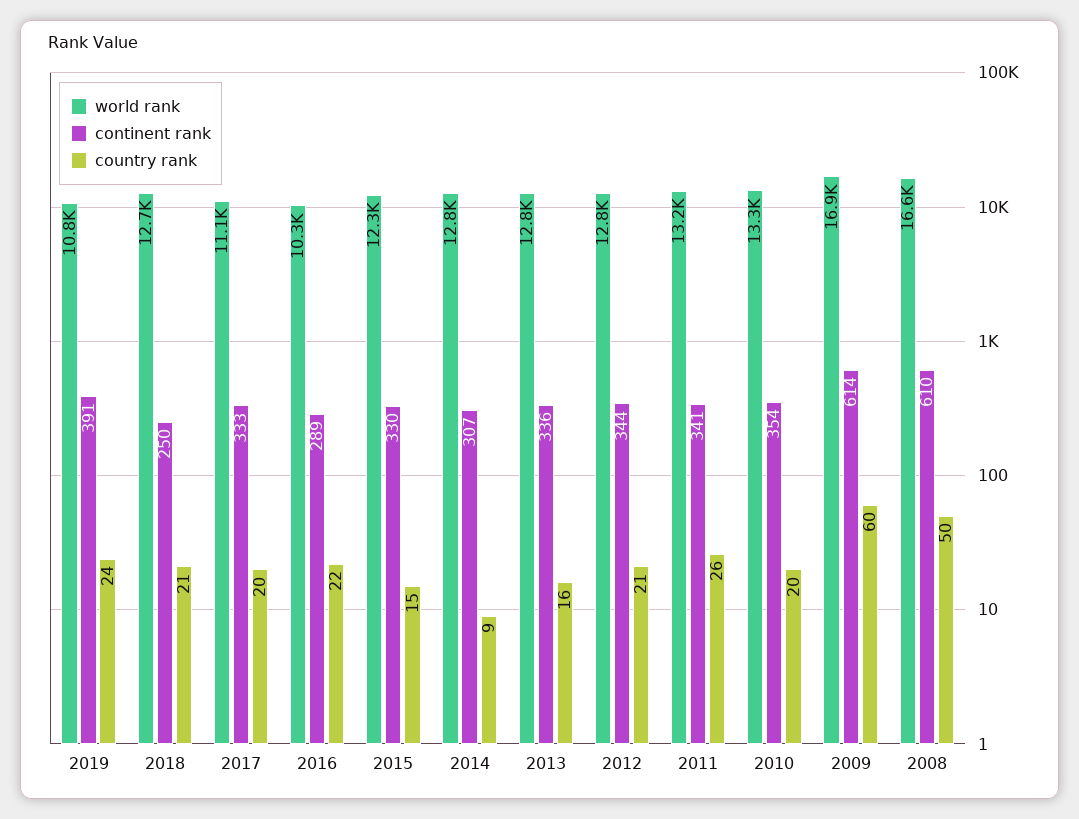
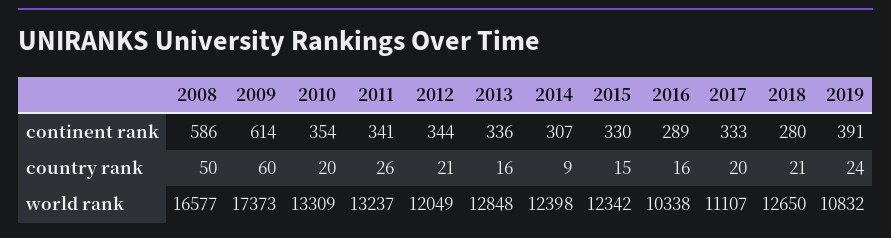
continent rank, 2018: 250 -> 280
country rank, 2016: 22 -> 16
world rank, 2014: 12800 -> 12398
world rank, 2012: 12800 -> 12049
world rank, 2009: 16900 -> 17373
continent rank, 2008: 610 -> 586

